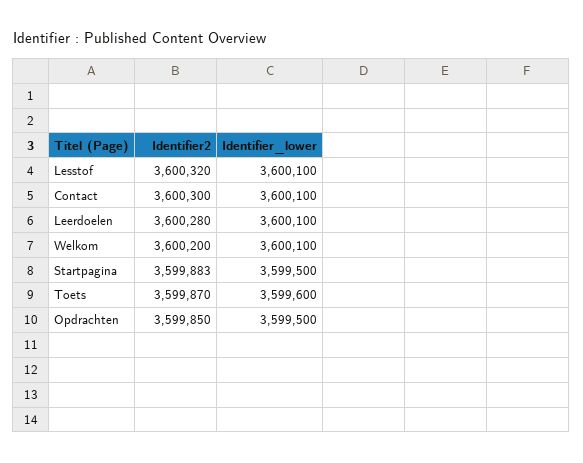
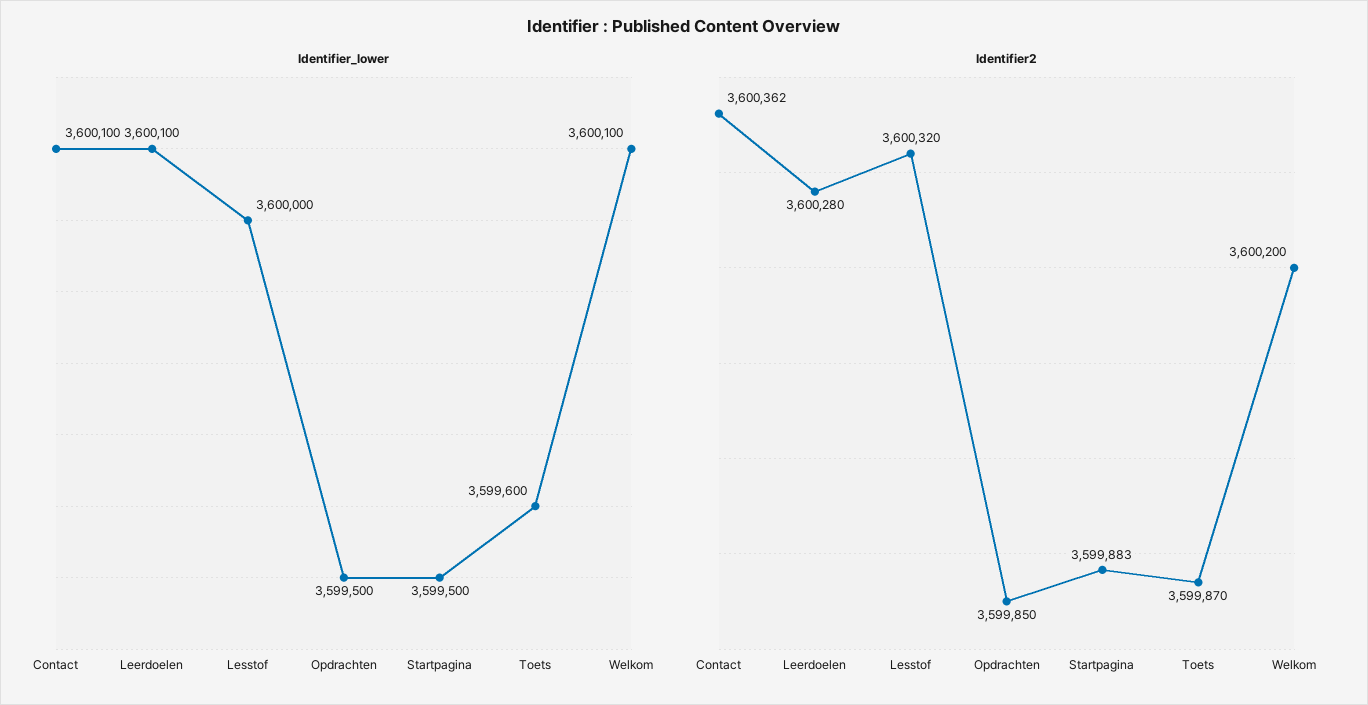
Identifier_lower, Lesstof: 3600100 -> 3600000
Identifier2, Contact: 3600300 -> 3600362

